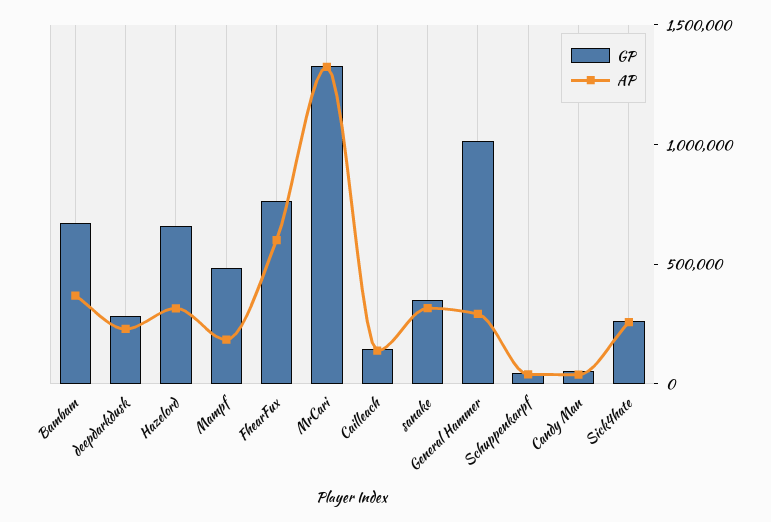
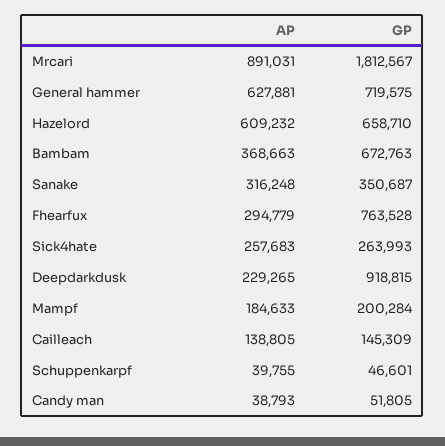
GP, deepdarkdusk: 300000 -> 918815
AP, Hazelord: 300000 -> 609232
GP, Mampf: 500000 -> 200284
AP, FhearFux: 600000 -> 294779
GP, MrCari: 1300000 -> 1812567
AP, MrCari: 1300000 -> 891031
GP, General Hammer: 1000000 -> 719575
AP, General Hammer: 300000 -> 627881

